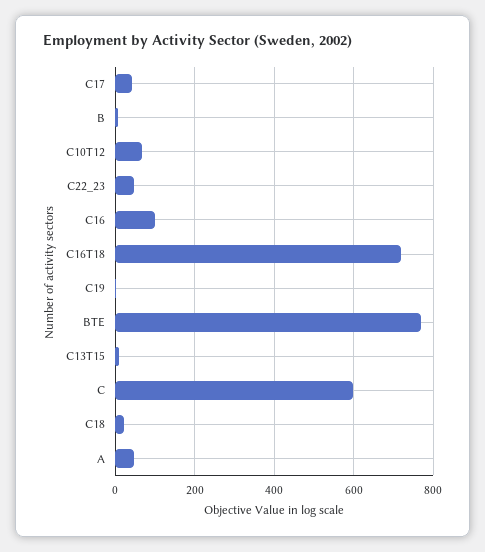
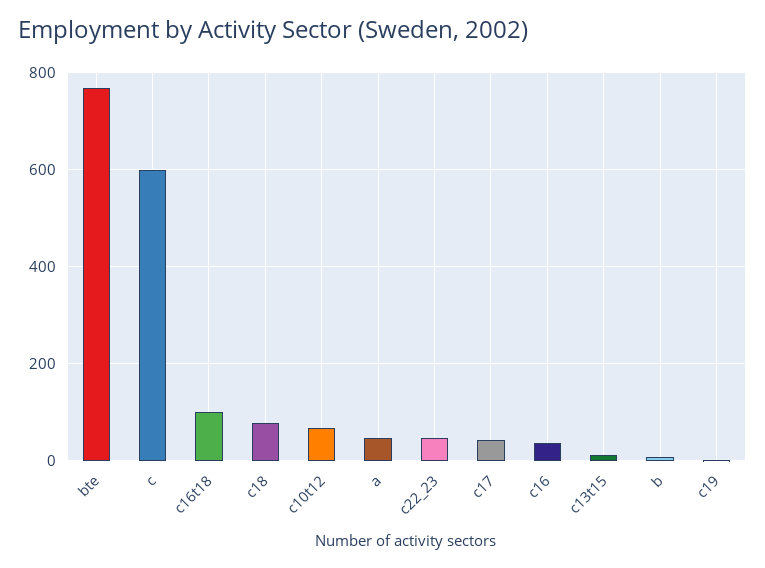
C16: 100 -> 40
C16T18: 720 -> 100
C18: 20 -> 80

